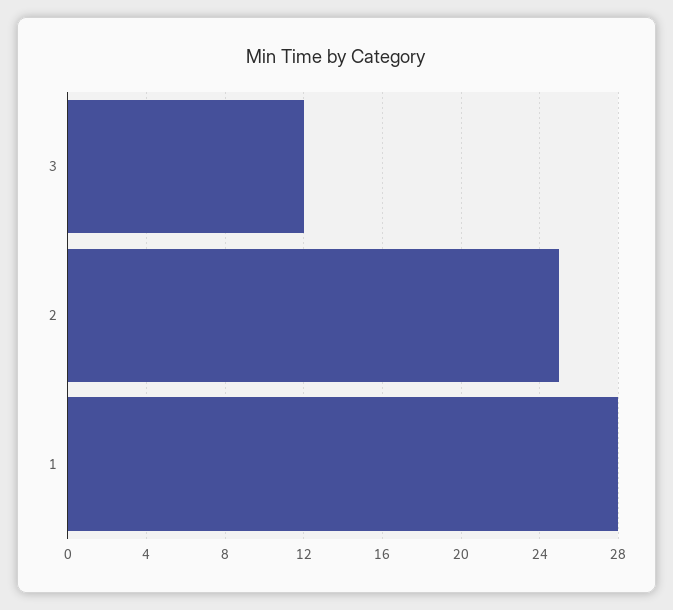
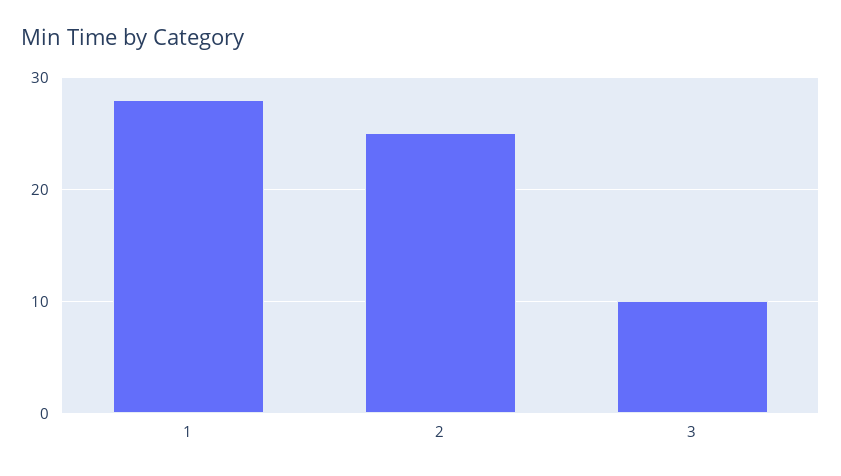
3: 12 -> 10

